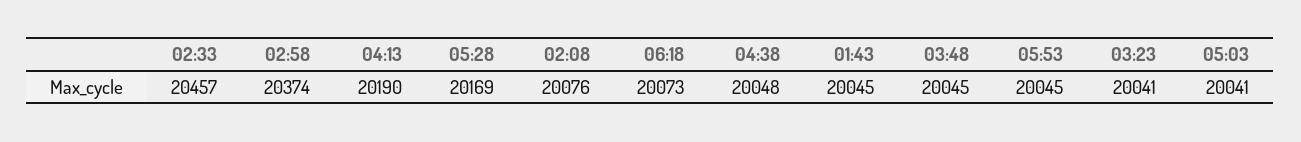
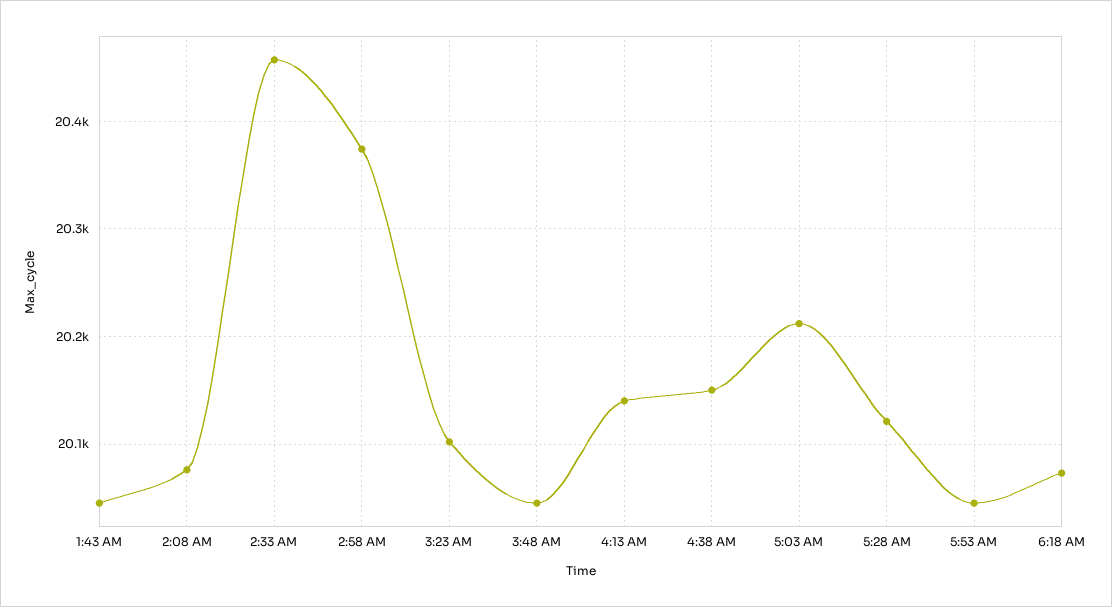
04:13: 20190 -> 20140
05:28: 20169 -> 20120
04:38: 20048 -> 20150
03:23: 20041 -> 20100
05:03: 20041 -> 20210

